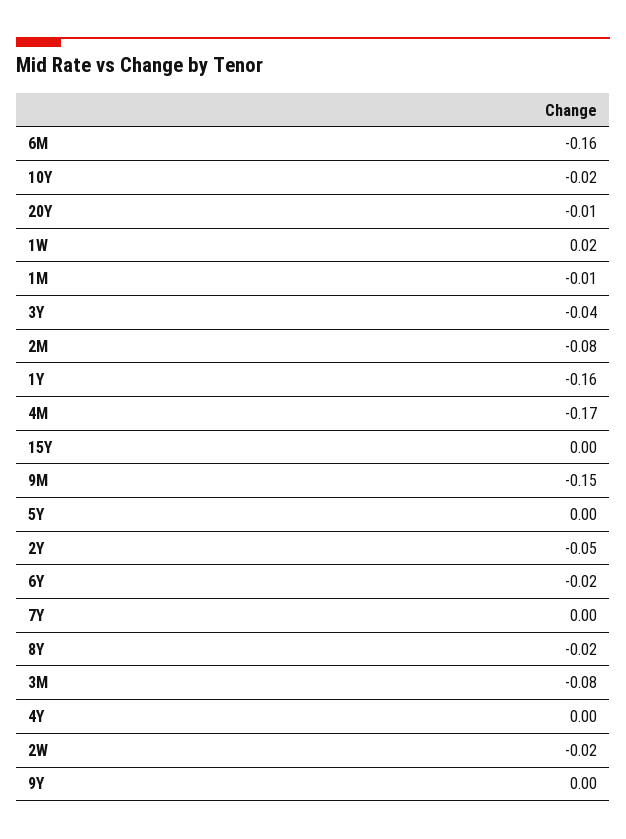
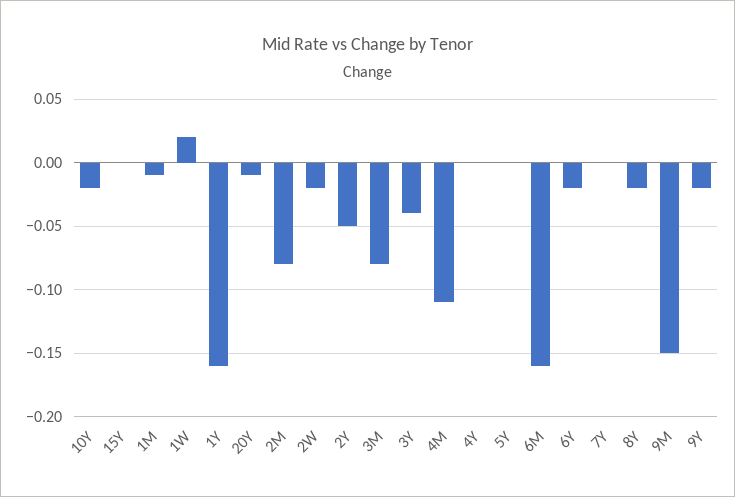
4M: -0.17 -> -0.11
9Y: 0 -> -0.02

